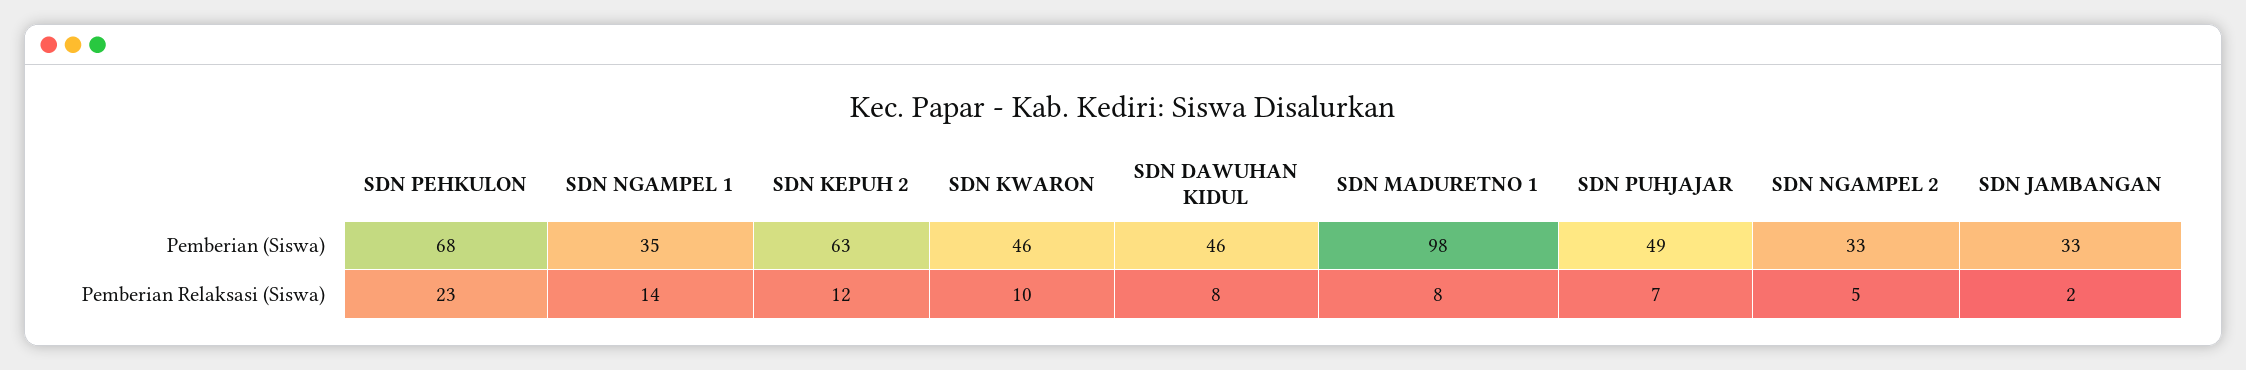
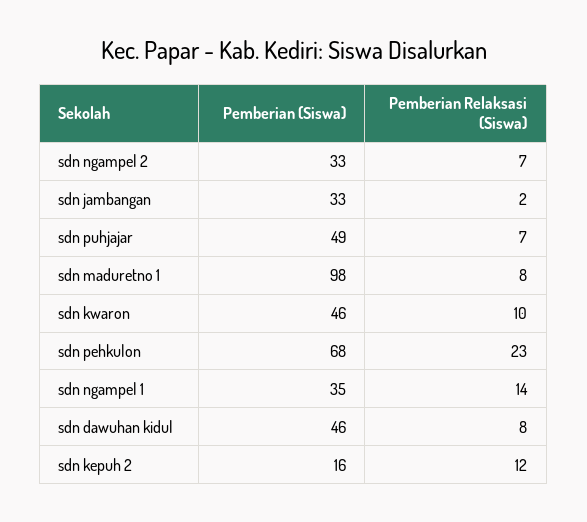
SDN KEPUH 2, Pemberian (Siswa): 63 -> 16
SDN NGAMPEL 2, Pemberian Relaksasi (Siswa): 5 -> 7

